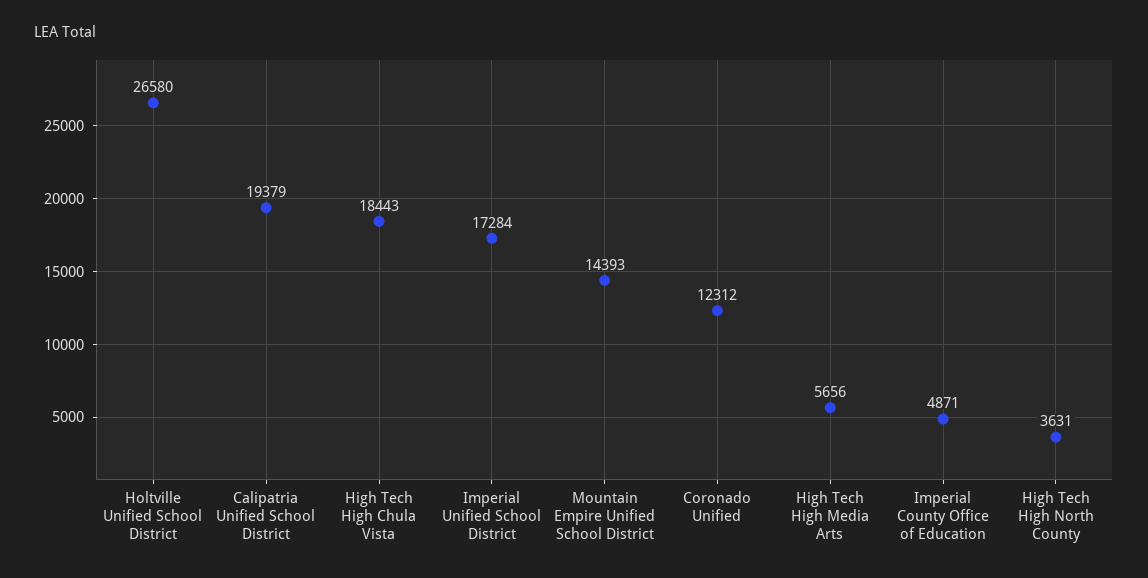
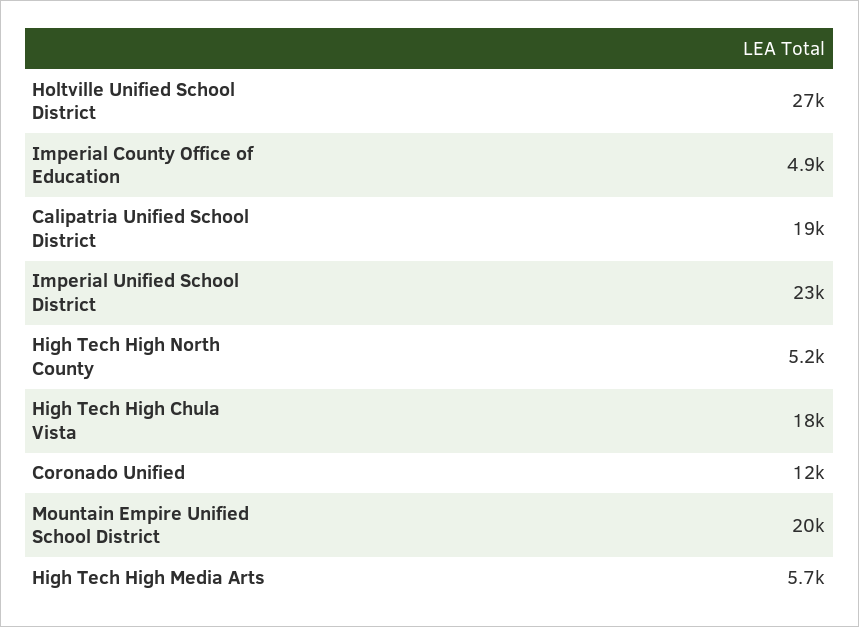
Imperial Unified School District: 17284 -> 23000
Mountain Empire Unified School District: 14393 -> 20000
High Tech High North County: 3631 -> 5200

